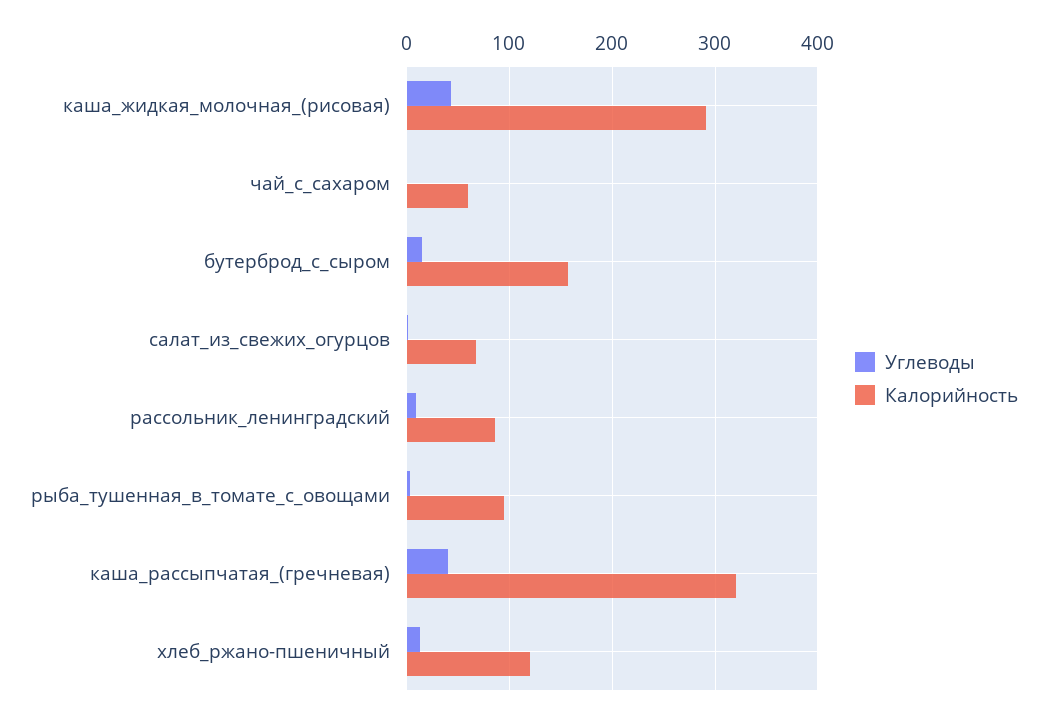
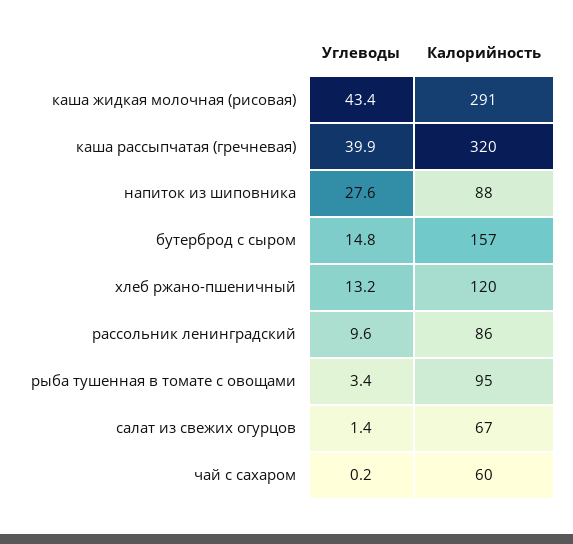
Углеводы, напиток из шиповника: none -> 27.6
Калорийность, напиток из шиповника: none -> 88

